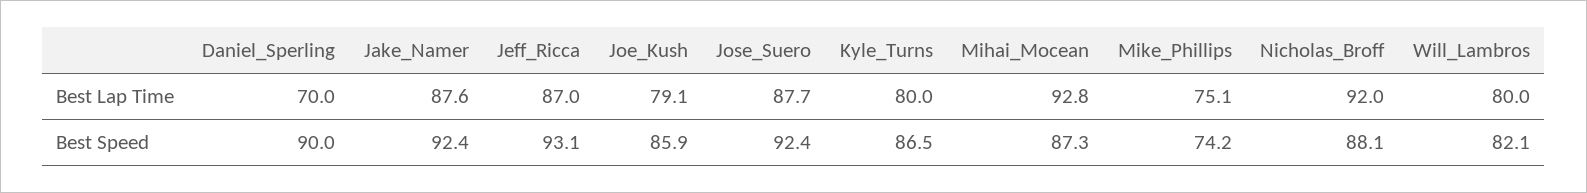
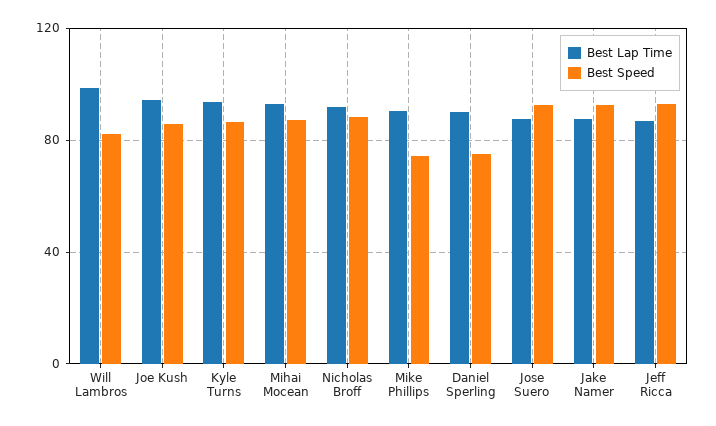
Best Lap Time, Daniel_Sperling: 70 -> 90
Best Lap Time, Joe_Kush: 79.1 -> 95
Best Lap Time, Kyle_Turns: 80 -> 95
Best Lap Time, Mike_Phillips: 75.1 -> 90
Best Lap Time, Will_Lambros: 80 -> 100
Best Speed, Daniel_Sperling: 90 -> 75

